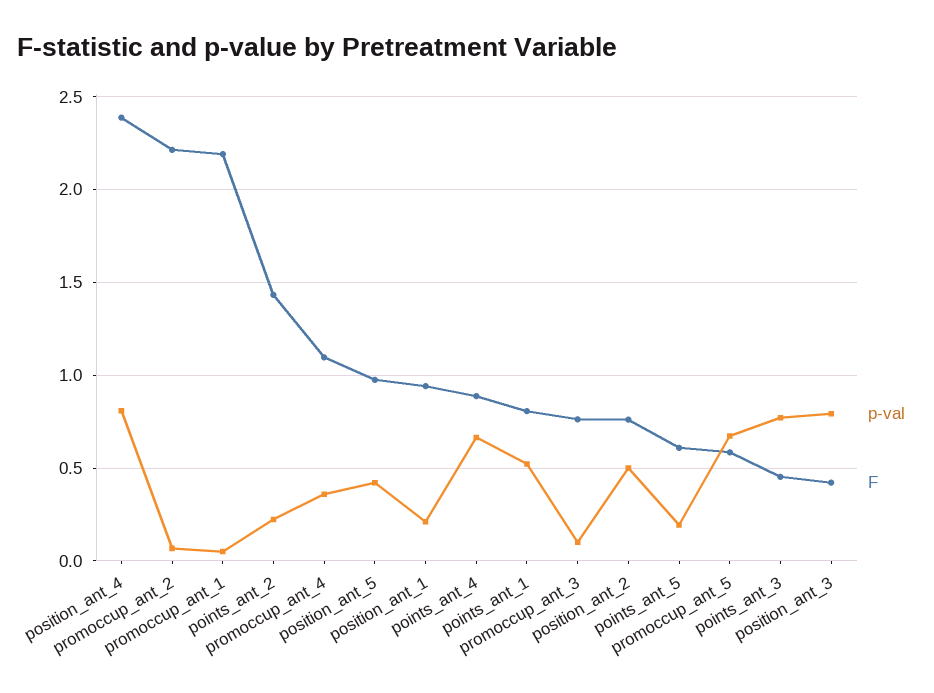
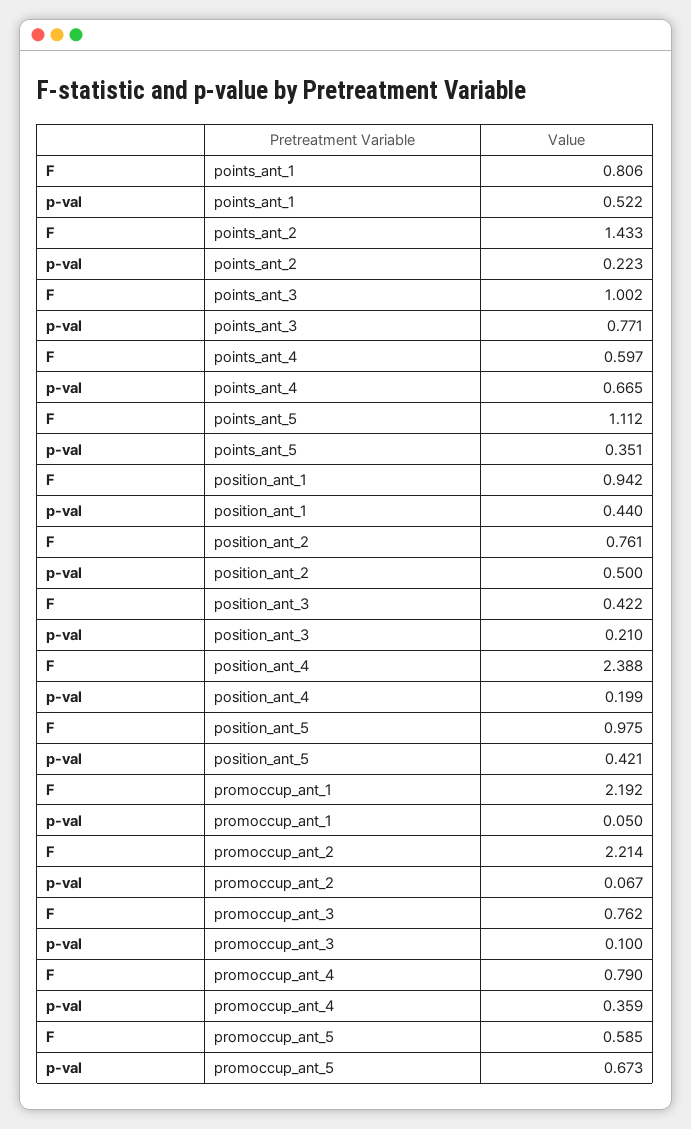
p-val, position_ant_4: 0.8 -> 0.199
F, promoccup_ant_4: 1.1 -> 0.79
p-val, position_ant_1: 0.2 -> 0.44
F, points_ant_4: 0.9 -> 0.597
p-val, points_ant_5: 0.2 -> 0.351
F, points_ant_5: 0.6 -> 1.112
F, points_ant_3: 0.45 -> 1.002
p-val, position_ant_3: 0.8 -> 0.21

